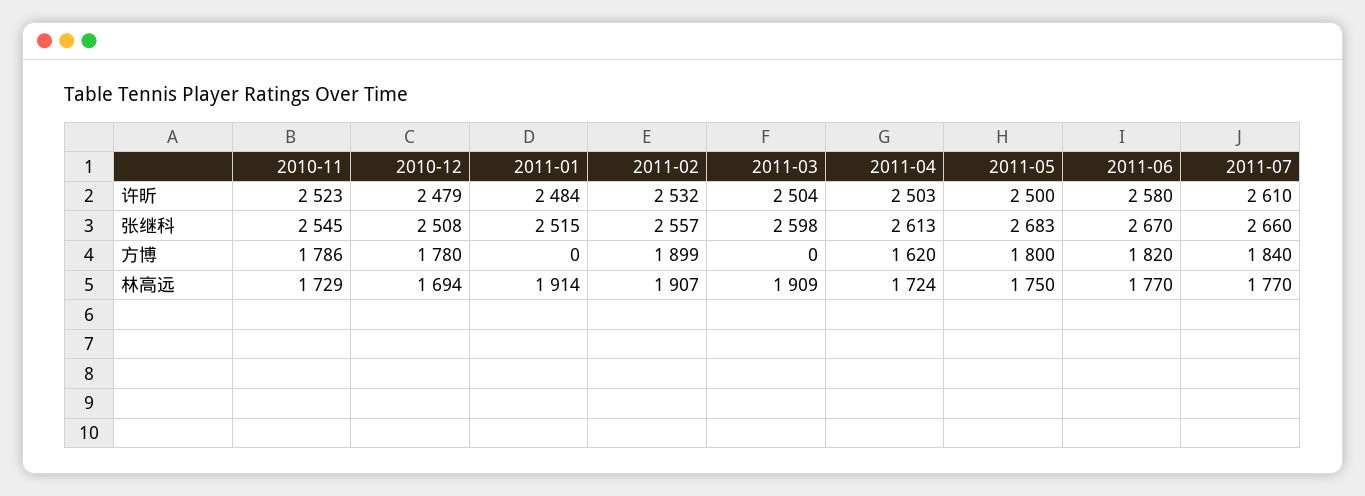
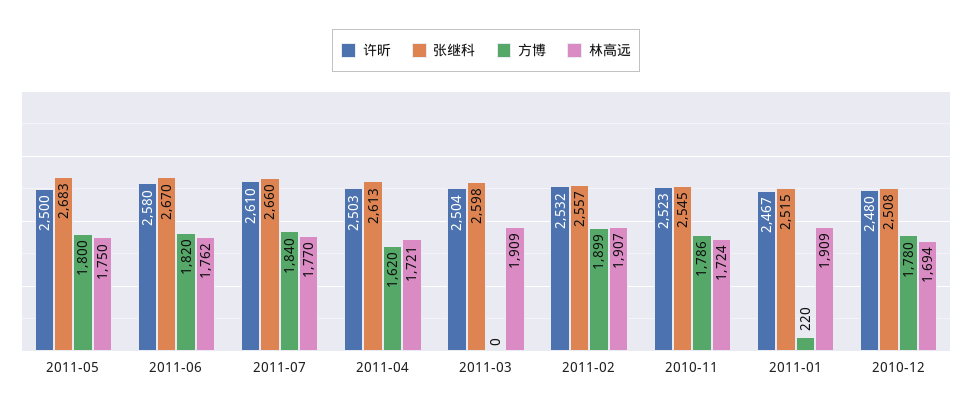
许昕, 2010-12: 2479 -> 2480
许昕, 2011-01: 2484 -> 2467
方博, 2011-01: 0 -> 220
林高远, 2010-11: 1729 -> 1724
林高远, 2011-01: 1914 -> 1909
林高远, 2011-04: 1724 -> 1721
林高远, 2011-06: 1770 -> 1762

